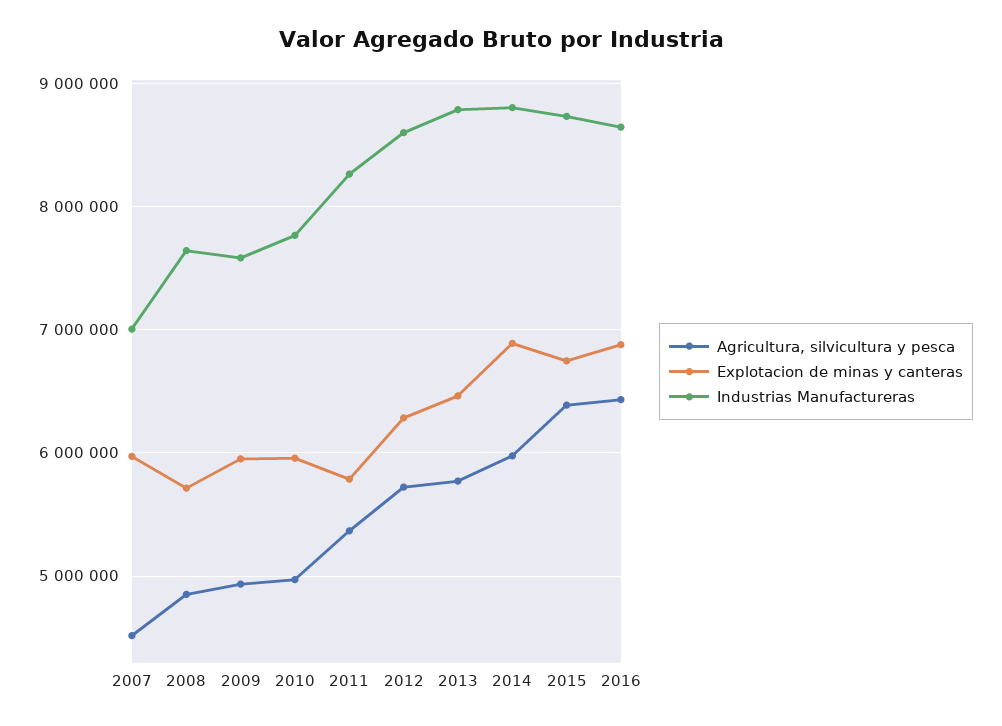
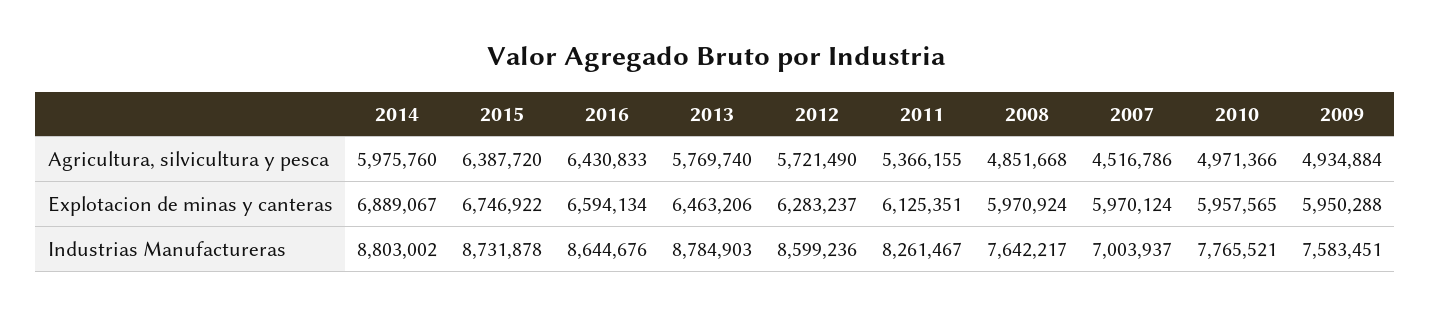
Explotacion de minas y canteras, 2008: 5700000 -> 5970924
Explotacion de minas y canteras, 2011: 5800000 -> 6125351
Explotacion de minas y canteras, 2016: 6900000 -> 6594134

